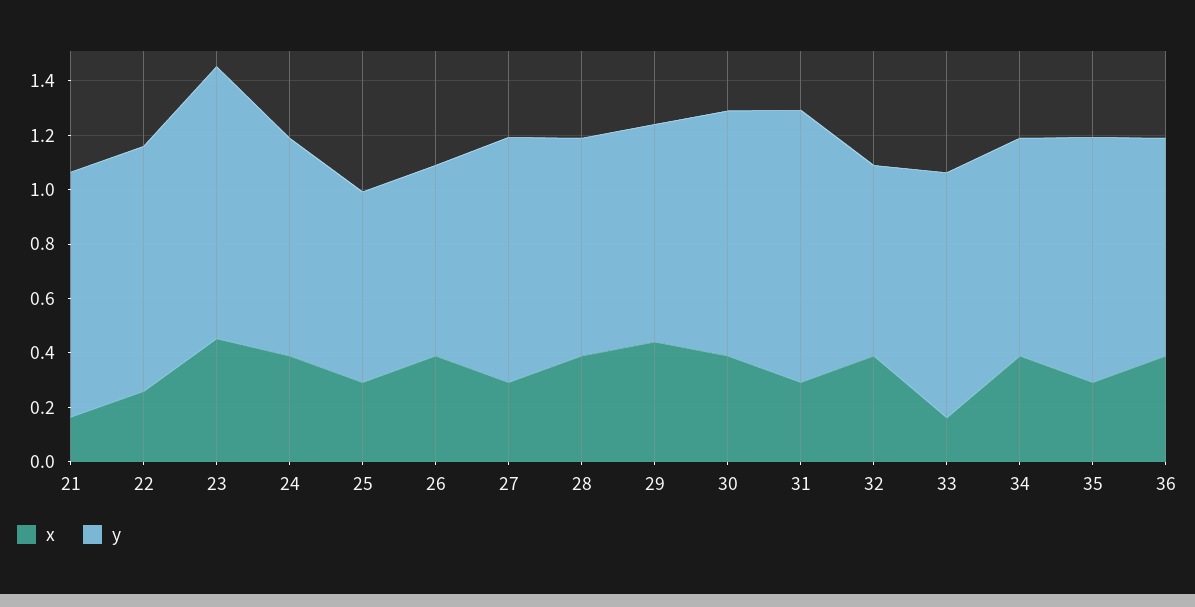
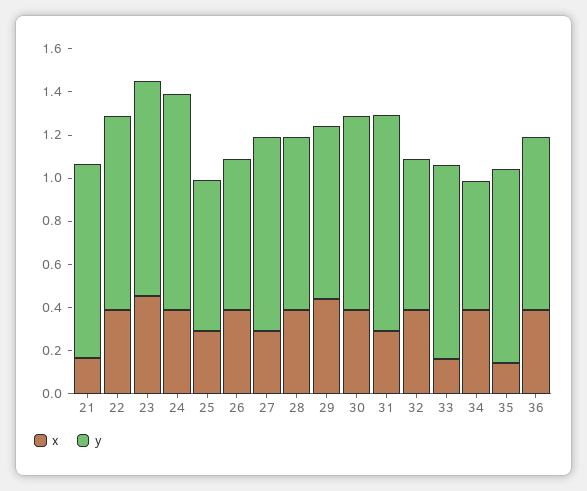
x, 22: 0.25 -> 0.4
y, 24: 0.8 -> 1
y, 34: 0.8 -> 0.6
x, 35: 0.3 -> 0.15

